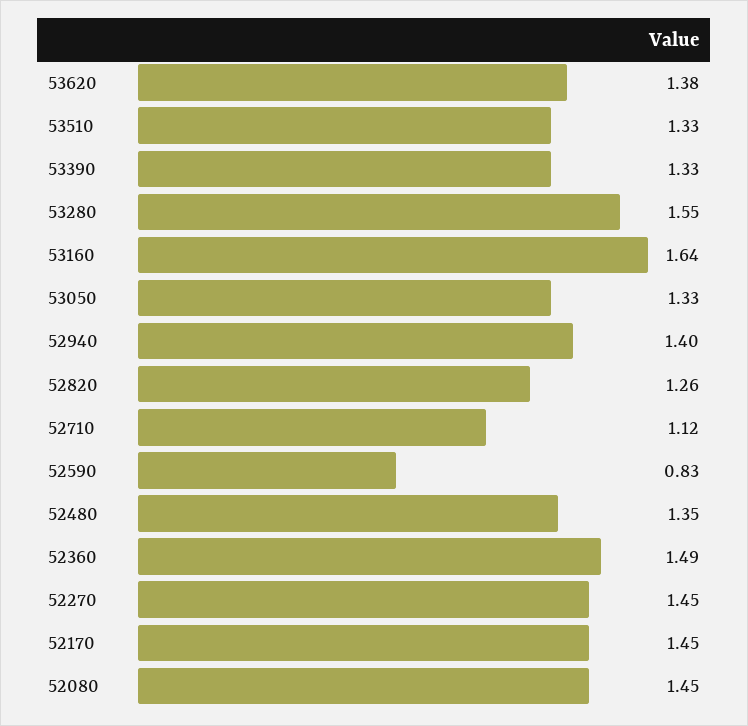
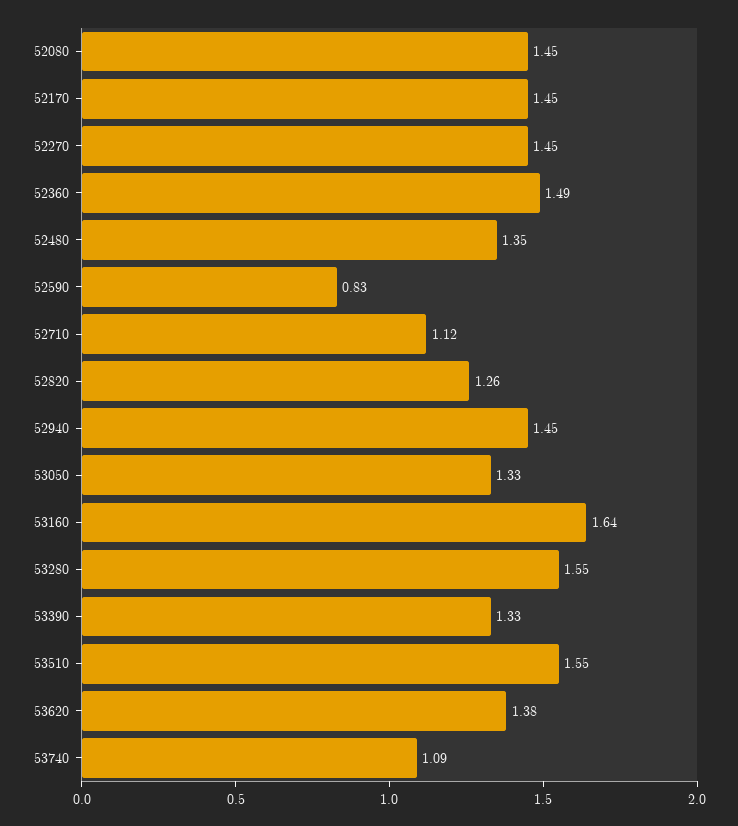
53510: 1.33 -> 1.55
52940: 1.4 -> 1.45
53740: none -> 1.09

